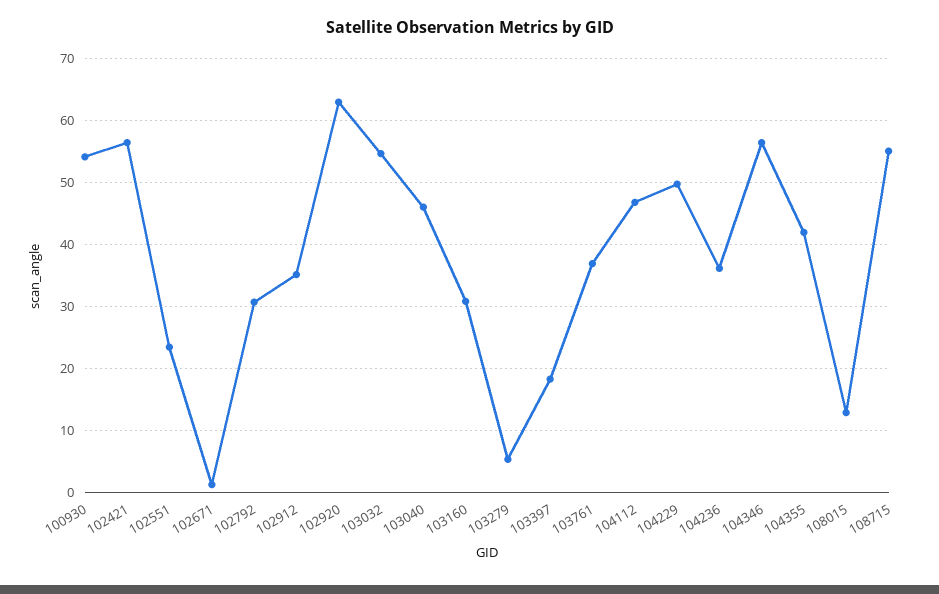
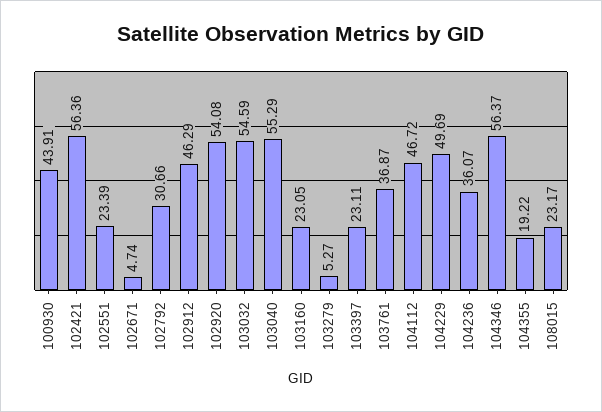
100930: 54 -> 43.91
102671: 1 -> 4.74
102912: 35 -> 46.29
102920: 63 -> 54.08
103040: 46 -> 55.29
103160: 31 -> 23.05
103397: 18 -> 23.11
104355: 42 -> 19.22
108015: 13 -> 23.17
108715: 55 -> none

